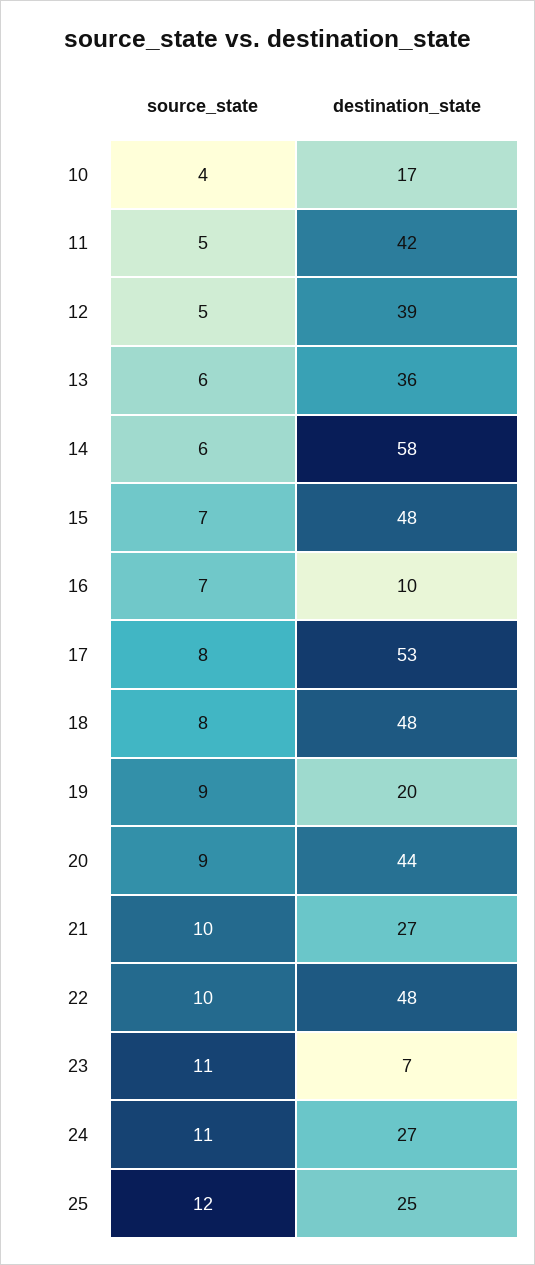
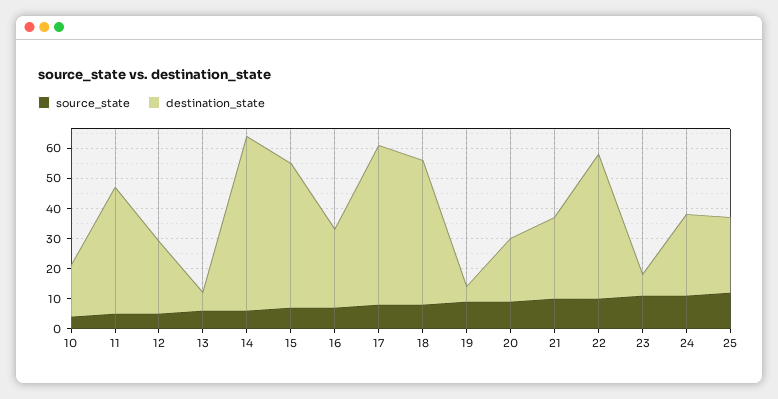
destination_state, 12: 39 -> 25
destination_state, 13: 36 -> 5
destination_state, 16: 10 -> 25
destination_state, 19: 20 -> 5
destination_state, 20: 44 -> 20

